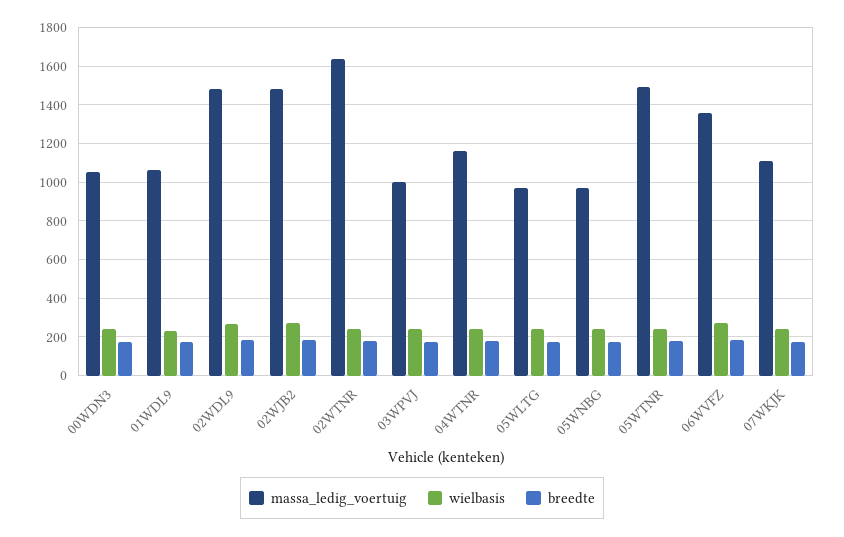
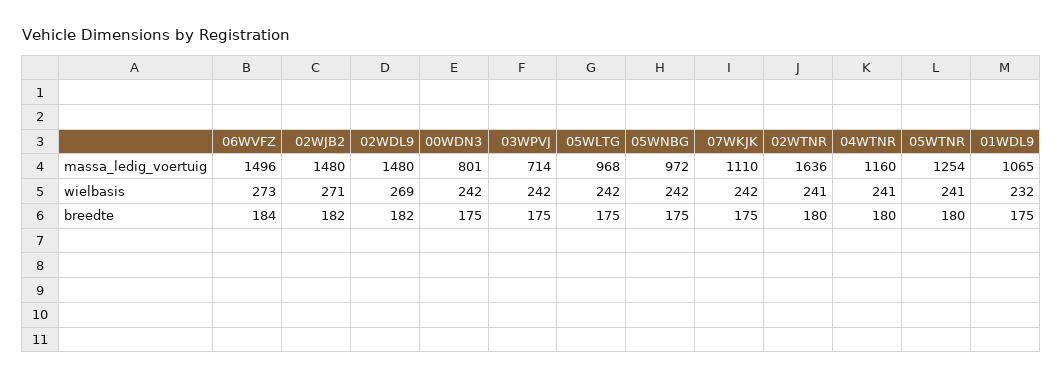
massa_ledig_voertuig, 00WDN3: 1050 -> 801
massa_ledig_voertuig, 03WPVJ: 1000 -> 714
massa_ledig_voertuig, 05WTNR: 1500 -> 1254
massa_ledig_voertuig, 06WVFZ: 1350 -> 1496

